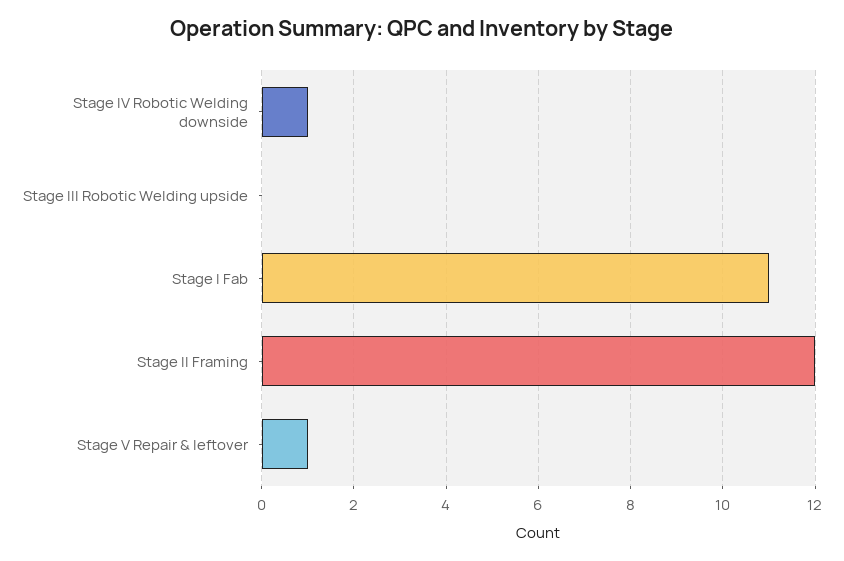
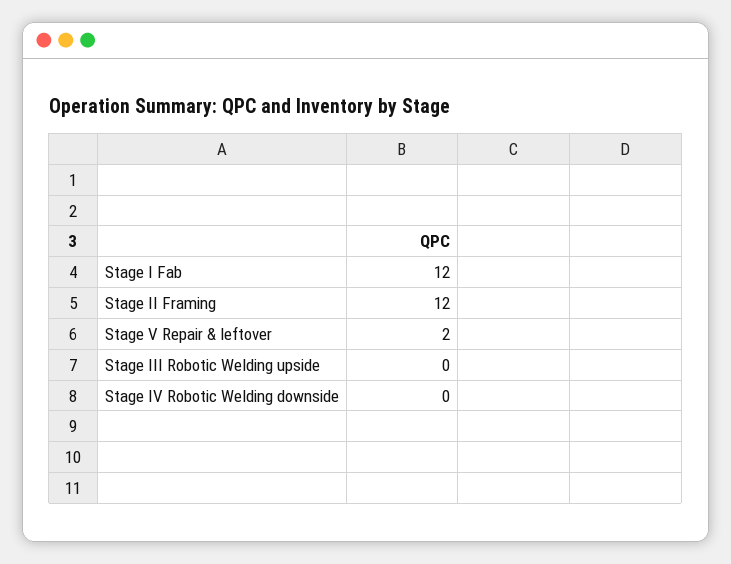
Stage IV Robotic Welding downside: 1 -> 0
Stage I Fab: 11 -> 12
Stage V Repair & leftover: 1 -> 2

